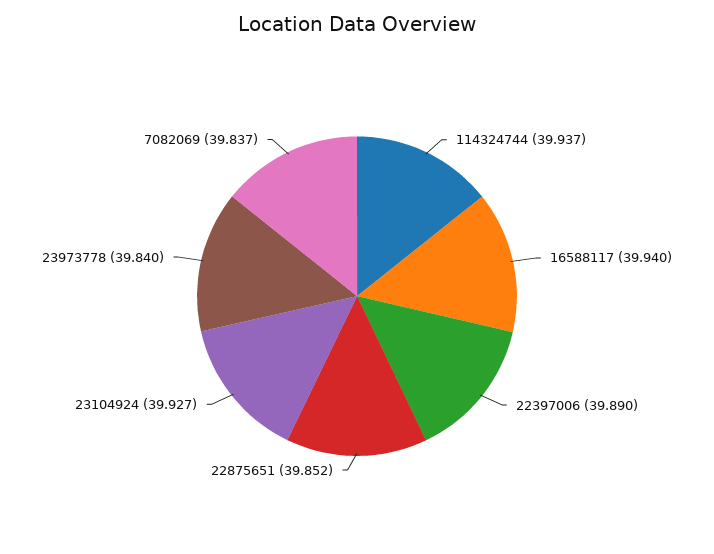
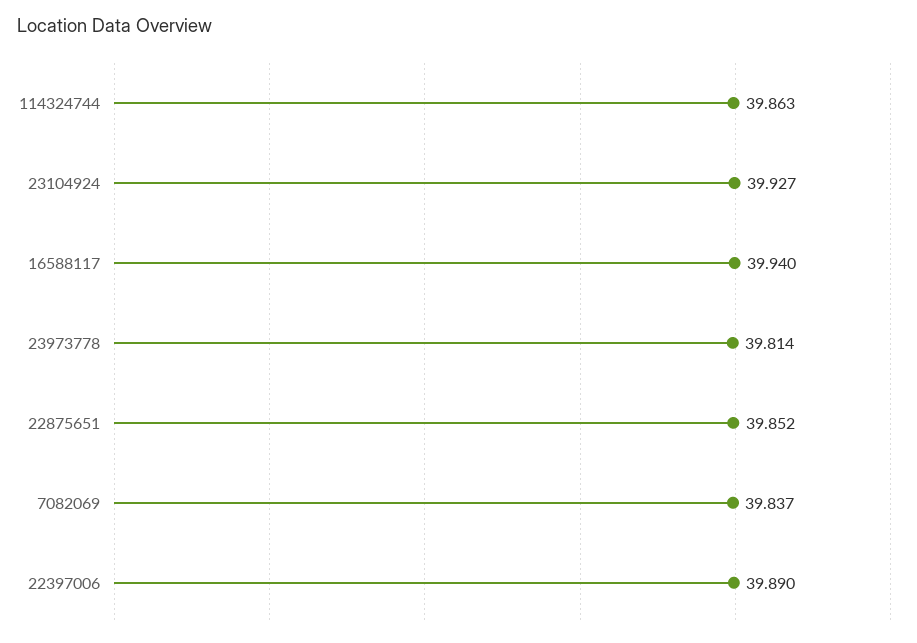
114324744: 39.937 -> 39.863
23973778: 39.84 -> 39.814

